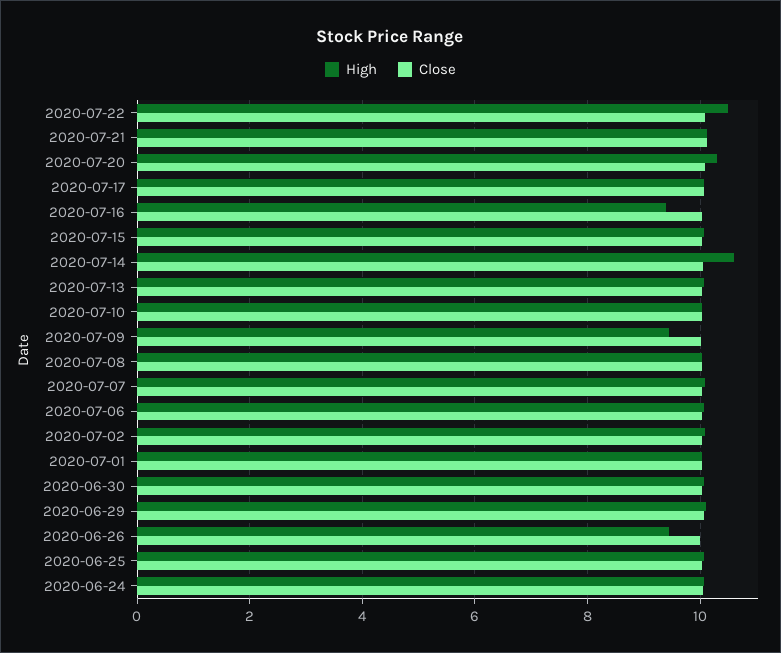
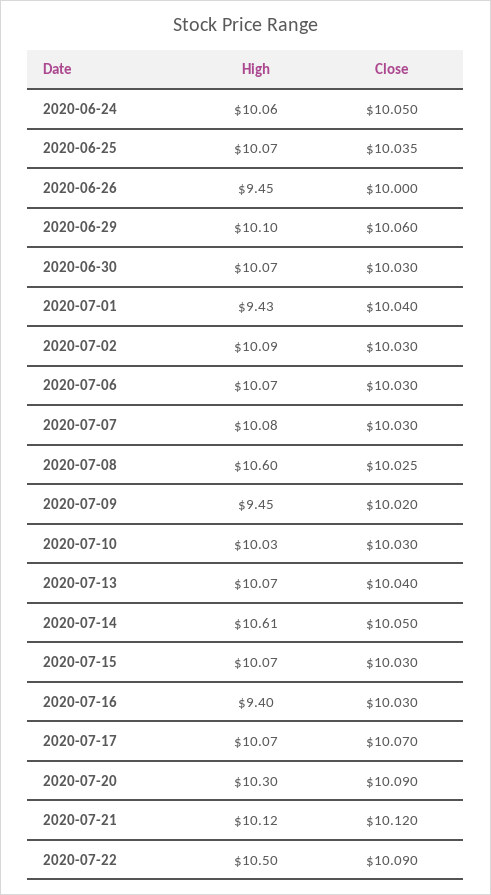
High, 2020-07-08: 10 -> 10.6
High, 2020-07-01: 10 -> 9.43

